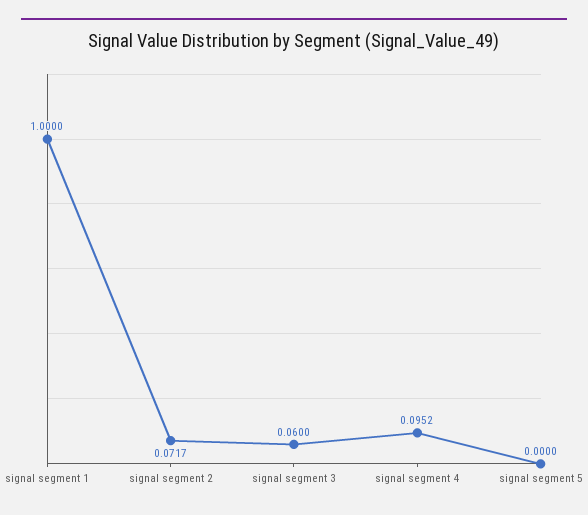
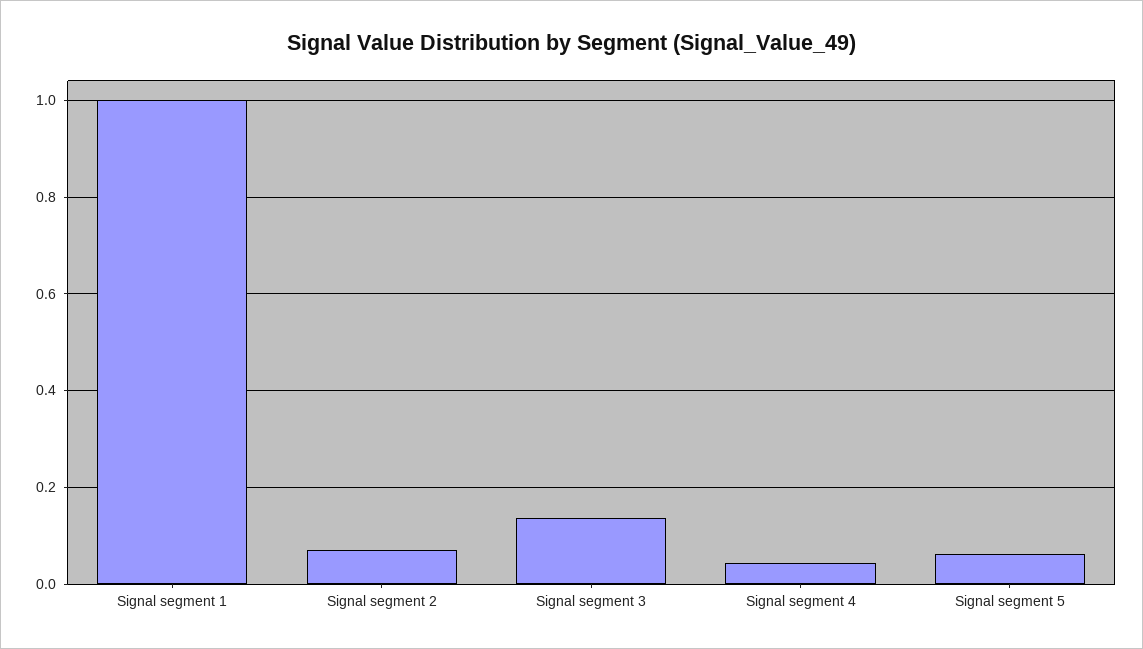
signal segment 3: 0.06 -> 0.14
signal segment 4: 0.0952 -> 0.04
signal segment 5: 0 -> 0.06

